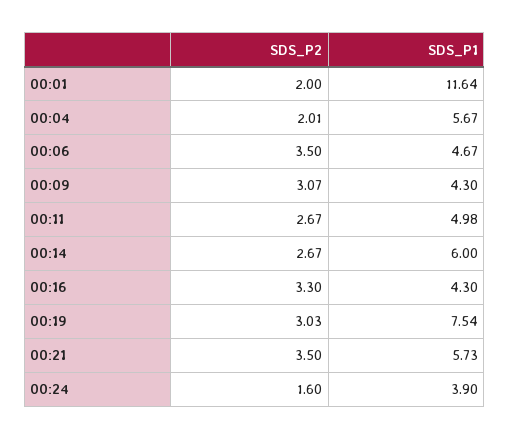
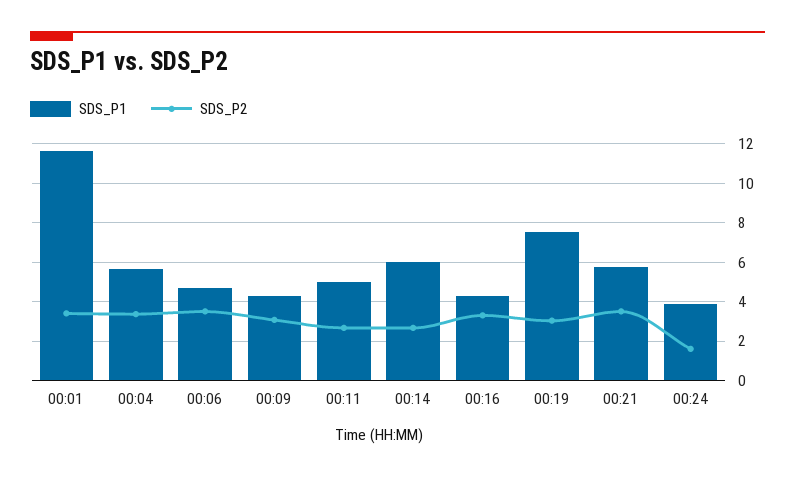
SDS_P2, 00:01: 2 -> 3.5
SDS_P2, 00:04: 2.01 -> 3.5

